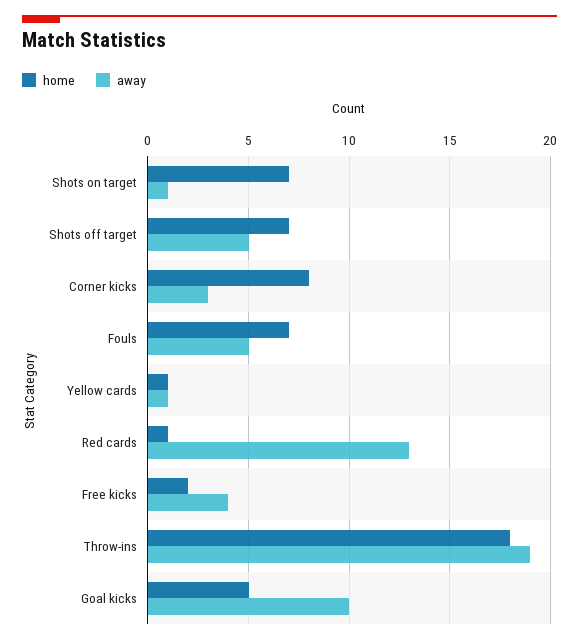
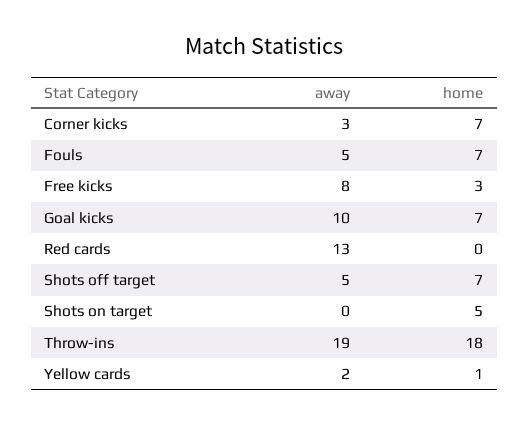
home, Shots on target: 7 -> 5
away, Shots on target: 1 -> 0
home, Corner kicks: 8 -> 7
away, Yellow cards: 1 -> 2
home, Red cards: 1 -> 0
home, Free kicks: 2 -> 3
away, Free kicks: 4 -> 8
home, Goal kicks: 5 -> 7

